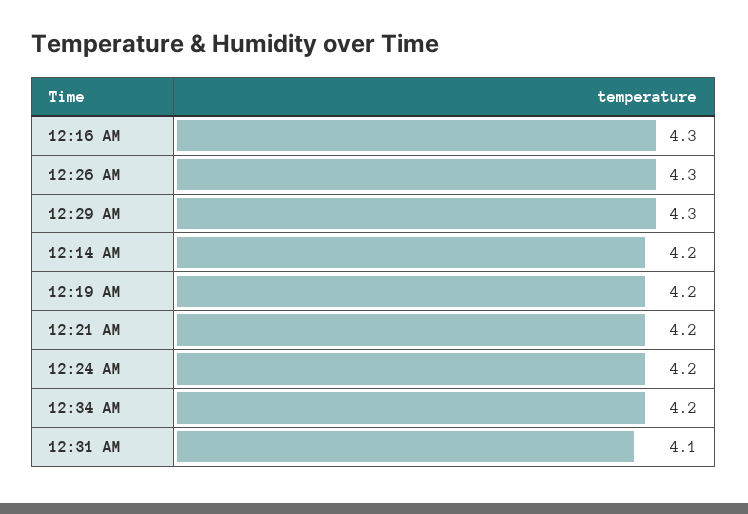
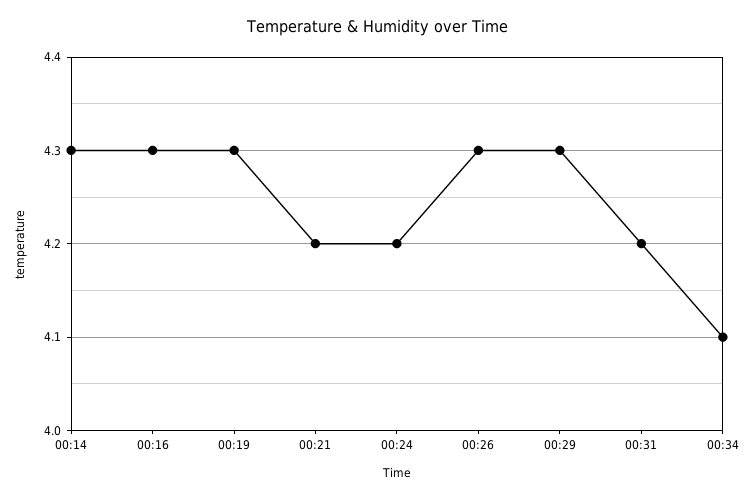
12:14 AM: 4.2 -> 4.3
12:19 AM: 4.2 -> 4.3
12:34 AM: 4.2 -> 4.1
12:31 AM: 4.1 -> 4.2

